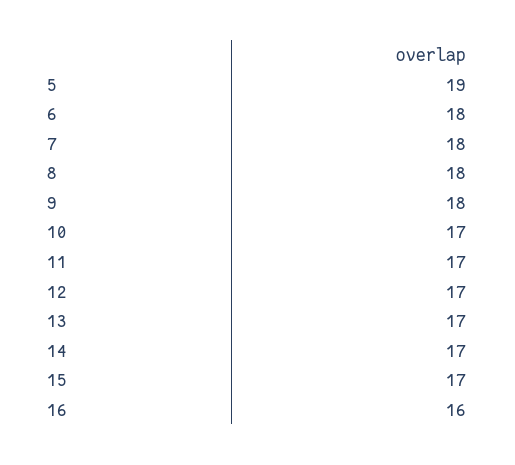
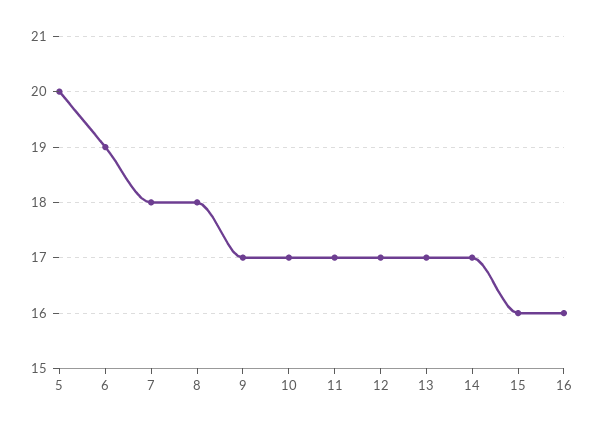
5: 19 -> 20
6: 18 -> 19
9: 18 -> 17
15: 17 -> 16

